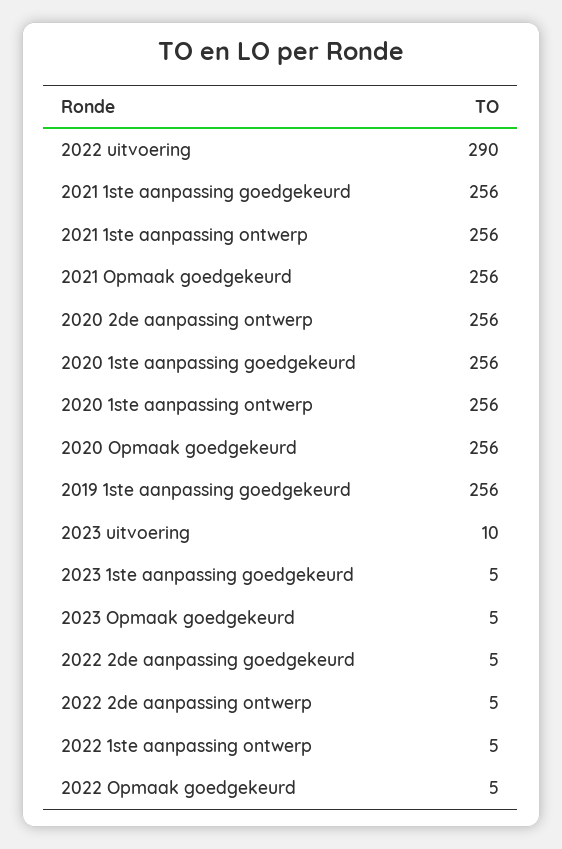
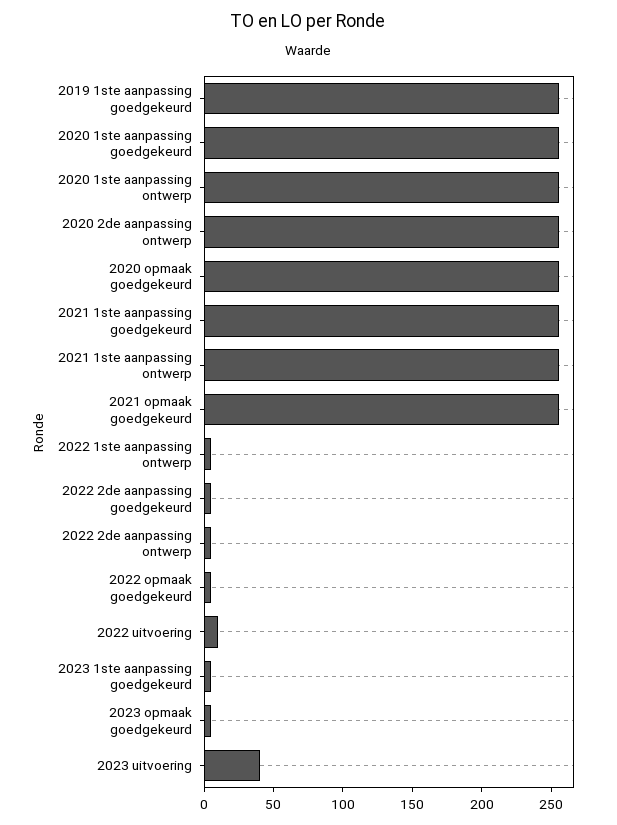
2022 uitvoering: 290 -> 10
2023 uitvoering: 10 -> 40

